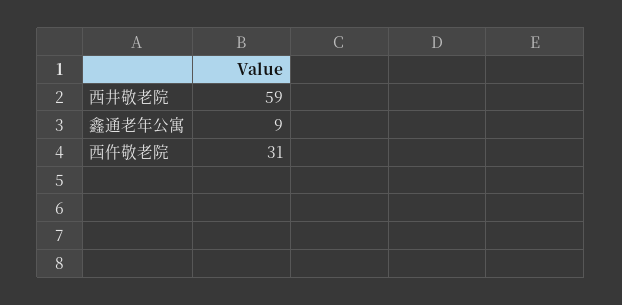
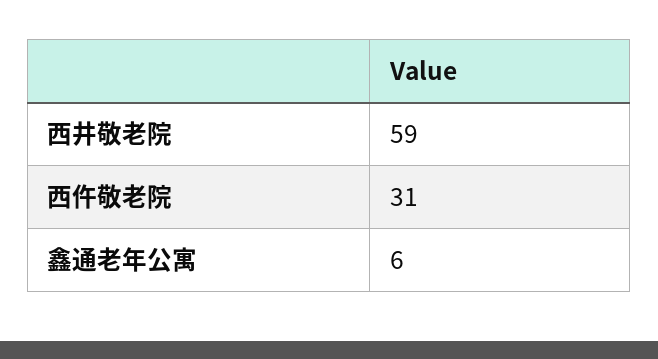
鑫通老年公寓: 9 -> 6

